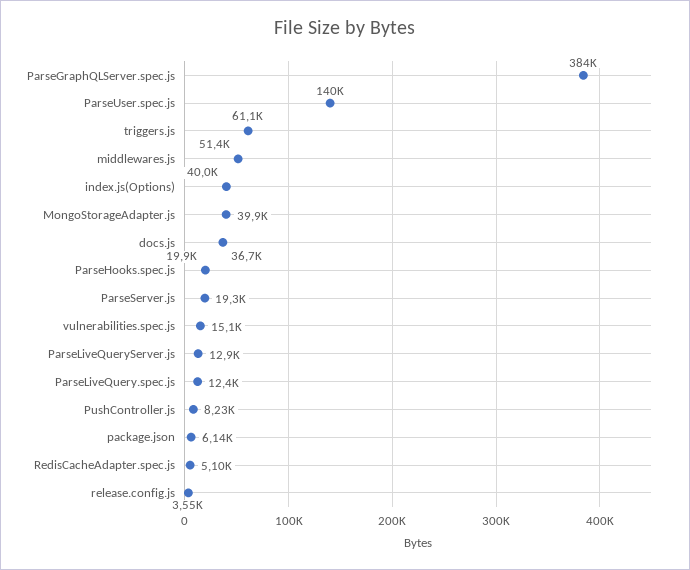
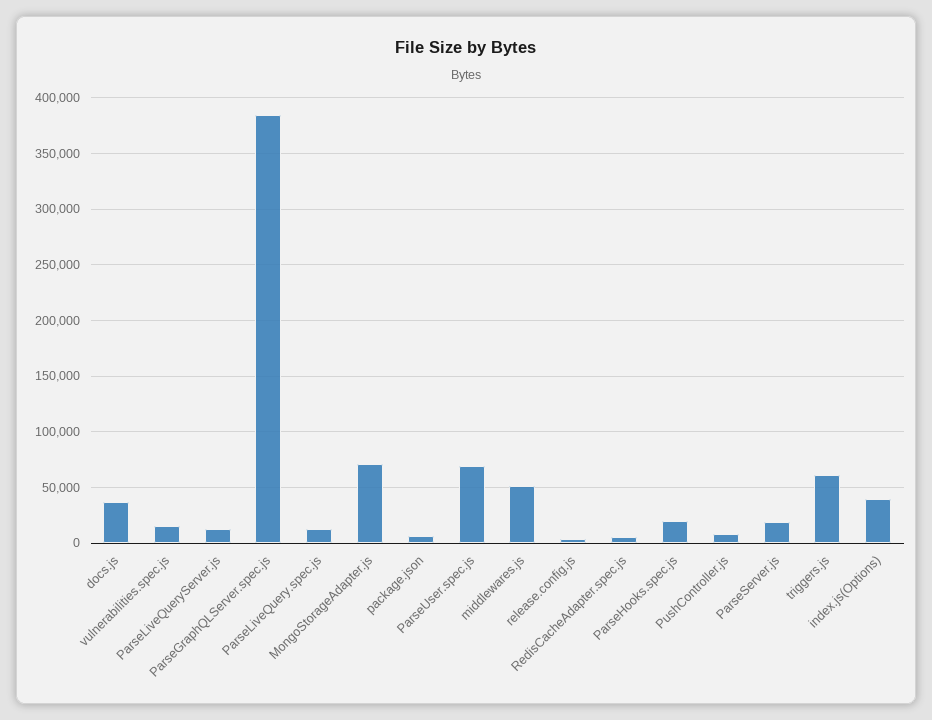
ParseUser.spec.js: 140000 -> 70000
MongoStorageAdapter.js: 39900 -> 70000

